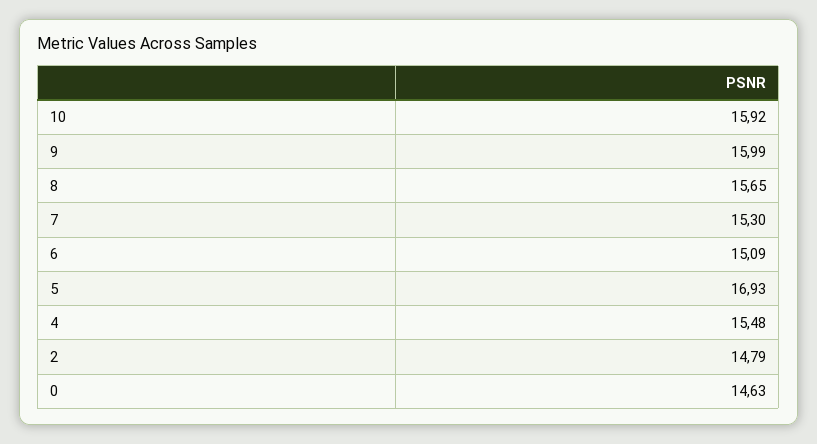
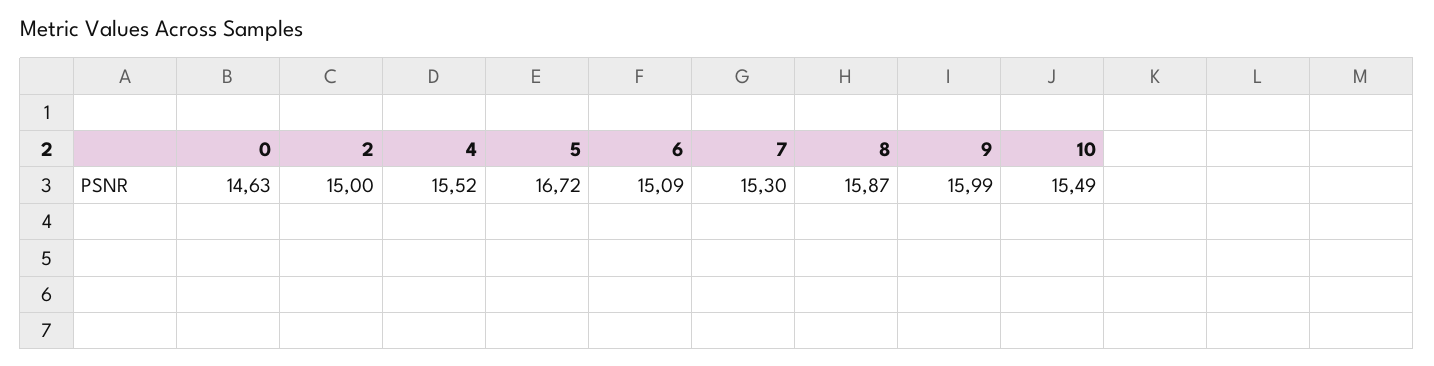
10: 15.92 -> 15.49
8: 15.65 -> 15.87
5: 16.93 -> 16.72
4: 15.48 -> 15.52
2: 14.79 -> 15

